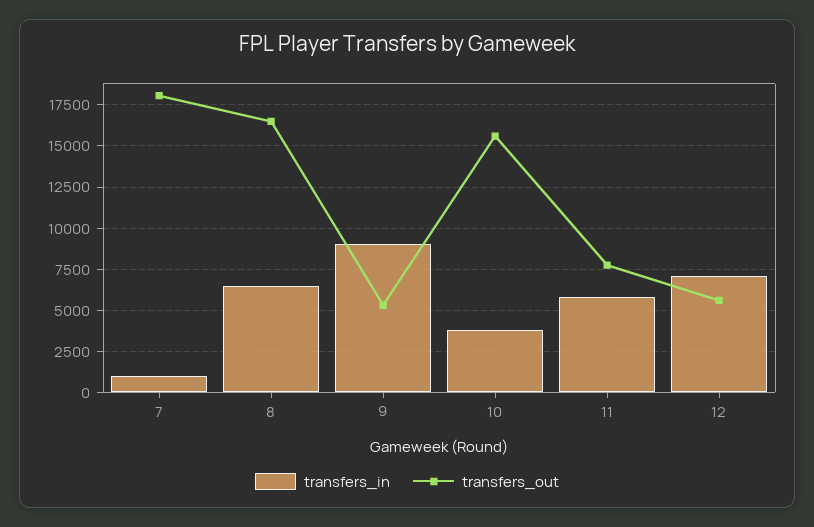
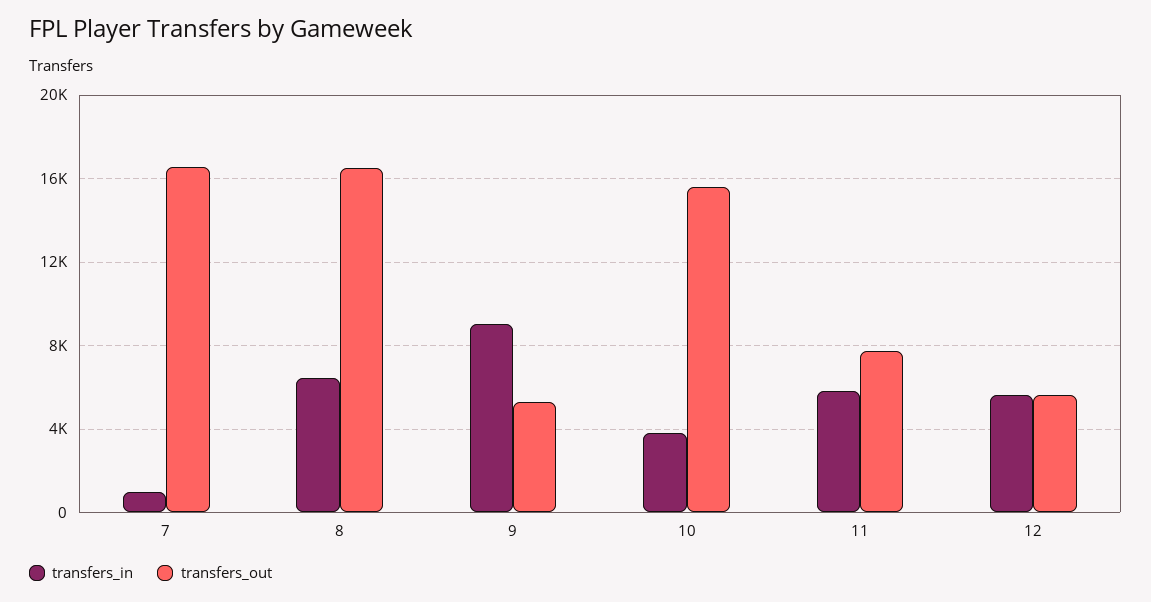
transfers_out, 7: 18000 -> 16500
transfers_in, 12: 7000 -> 5500

